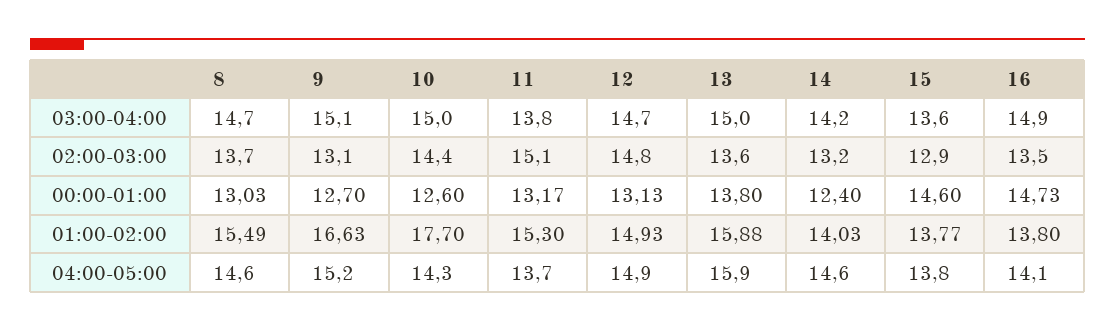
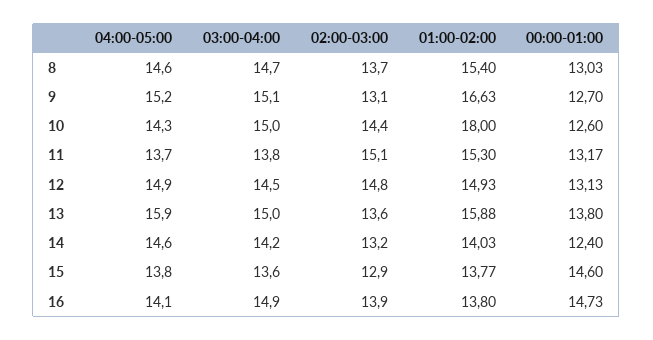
12, 03:00-04:00: 14.7 -> 14.5
16, 02:00-03:00: 13.5 -> 13.9
8, 01:00-02:00: 15.49 -> 15.4
10, 01:00-02:00: 17.7 -> 18

